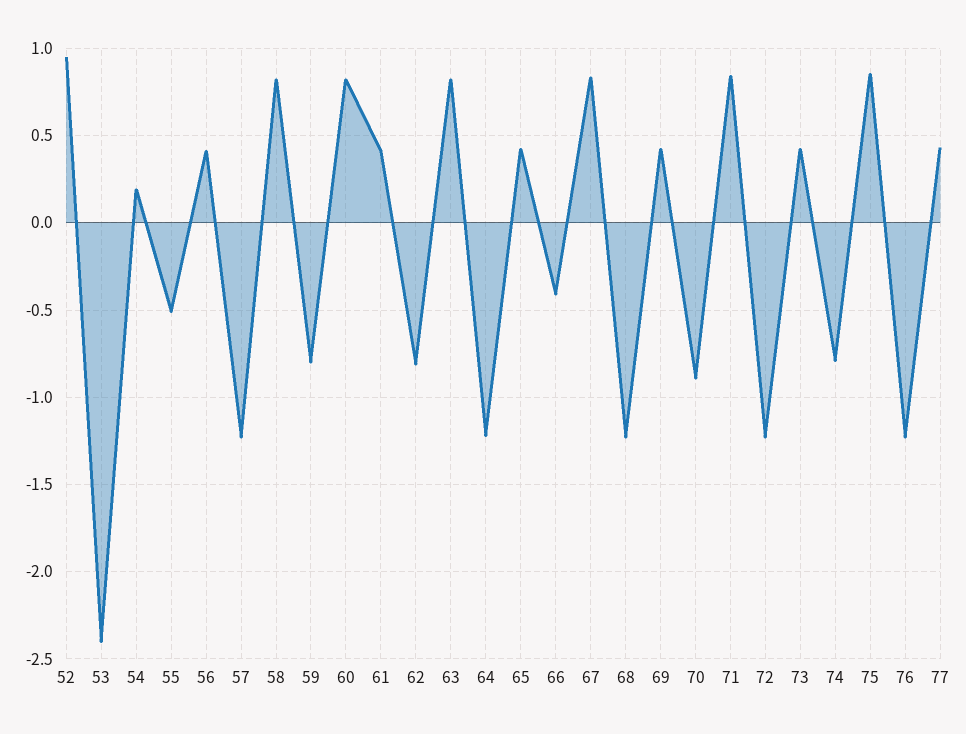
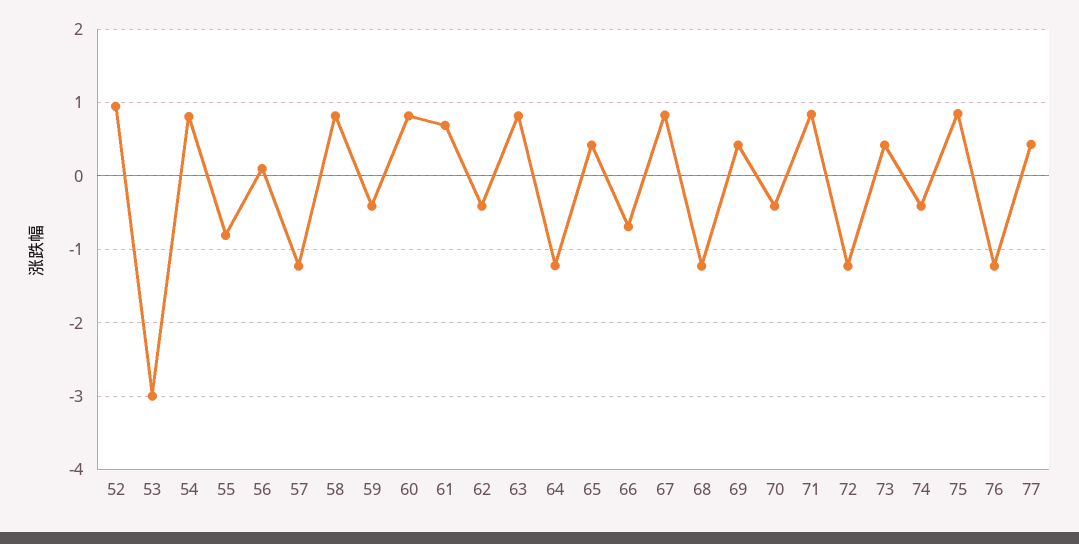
53: -2.4 -> -3
54: 0.2 -> 0.8
55: -0.5 -> -0.8
56: 0.4 -> 0.1
59: -0.8 -> -0.4
61: 0.4 -> 0.7
62: -0.8 -> -0.4
66: -0.4 -> -0.7
70: -0.9 -> -0.4
74: -0.8 -> -0.4

